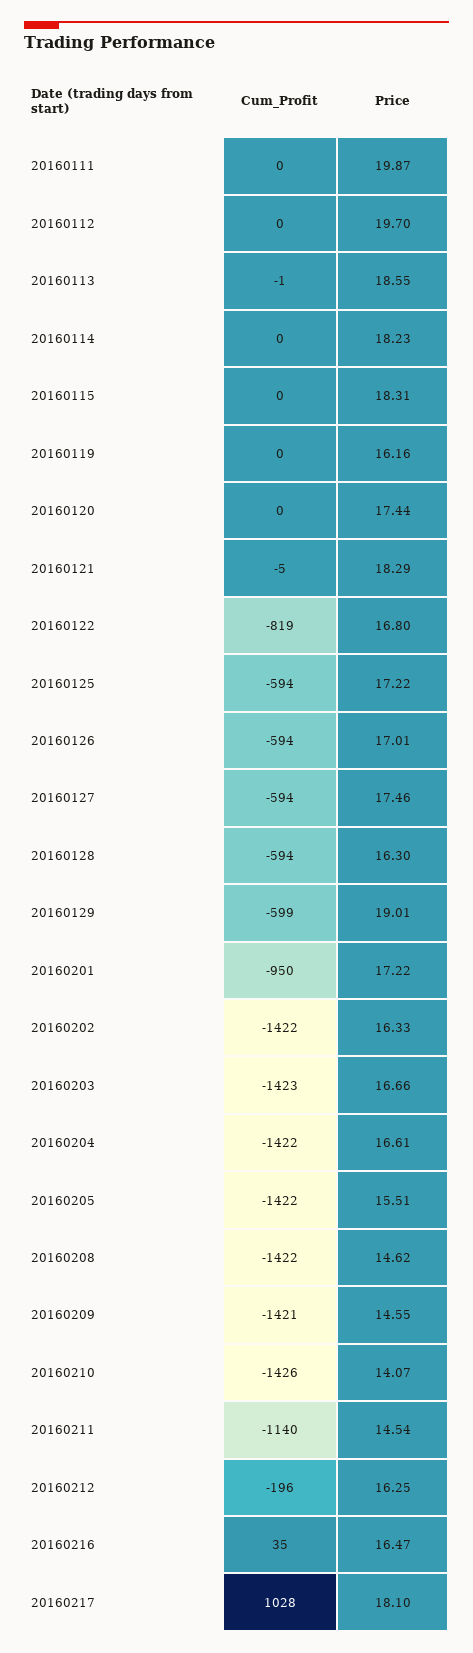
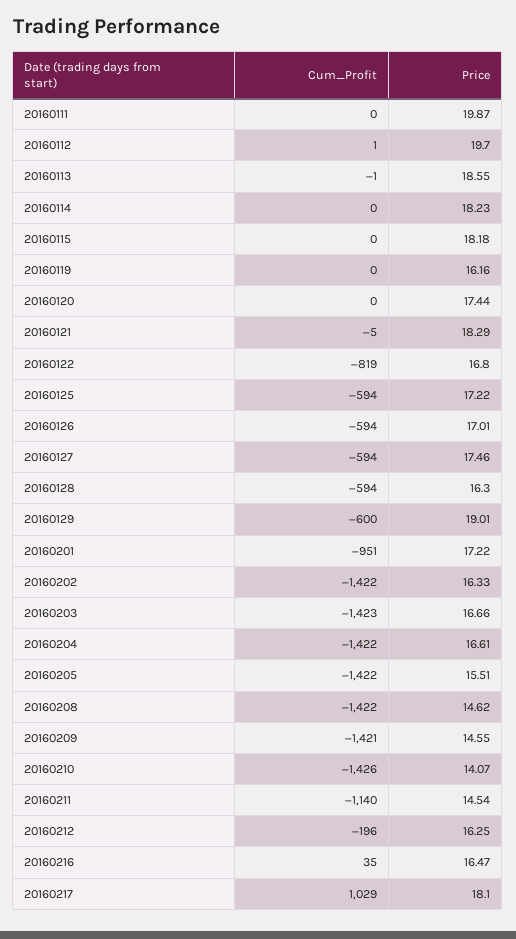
Cum_Profit, 20160112: 0 -> 1
Price, 20160115: 18.31 -> 18.18
Cum_Profit, 20160129: -599 -> -600
Cum_Profit, 20160201: -950 -> -951
Cum_Profit, 20160217: 1028 -> 1029

